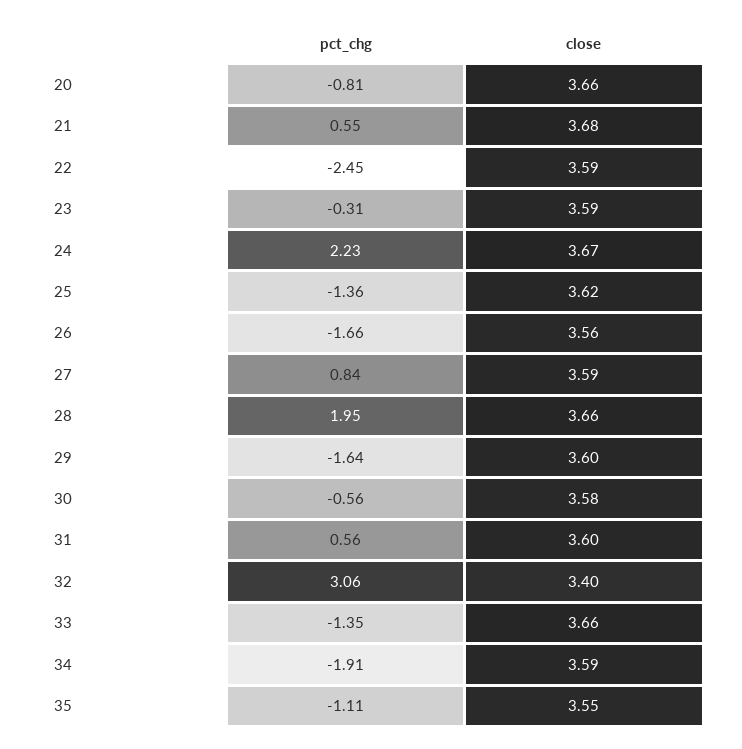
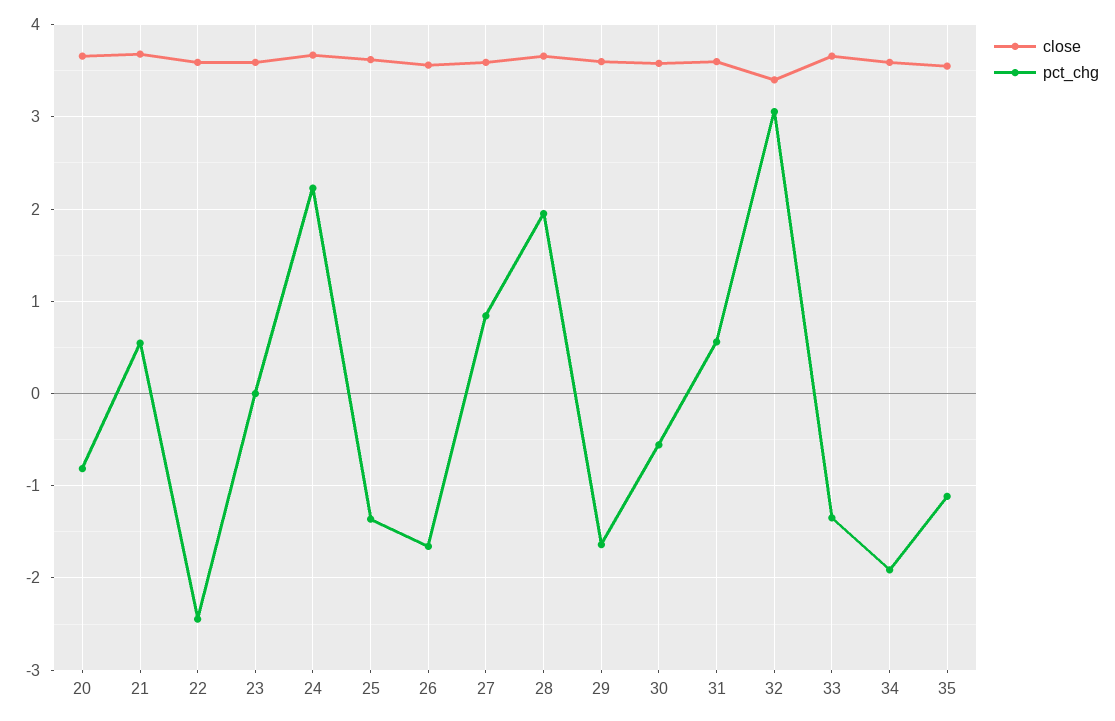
pct_chg, 23: -0.31 -> 0

